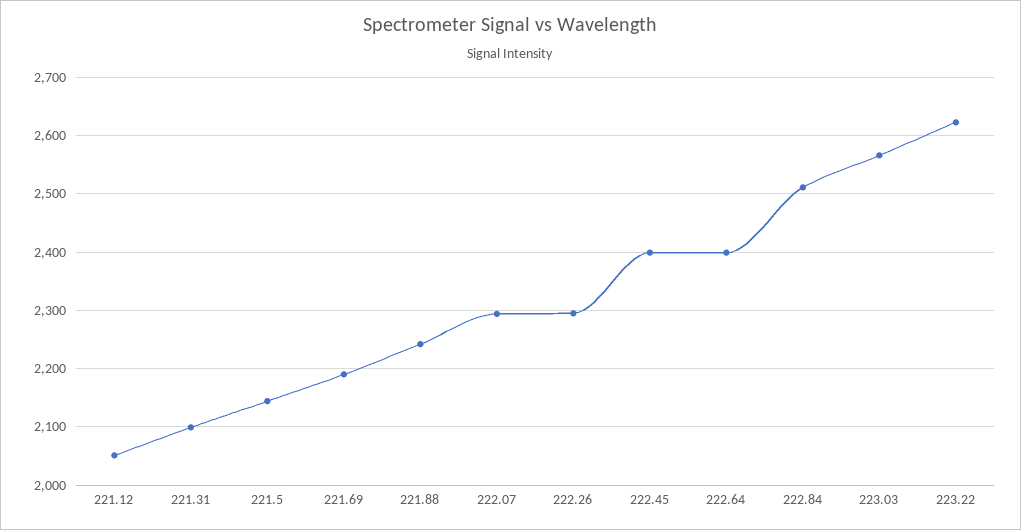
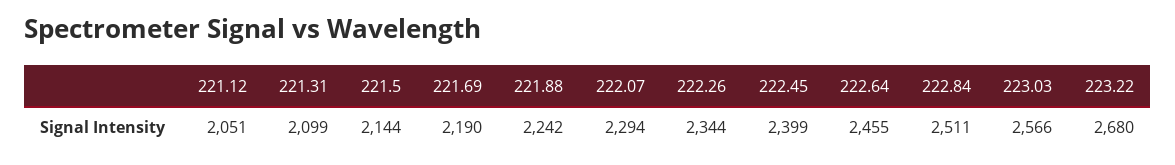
222.26: 2300 -> 2344
222.64: 2400 -> 2455
223.22: 2620 -> 2680

